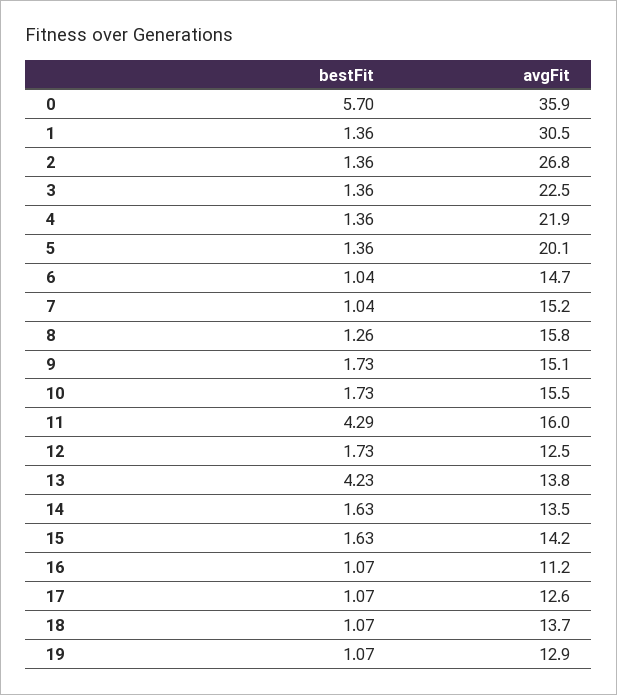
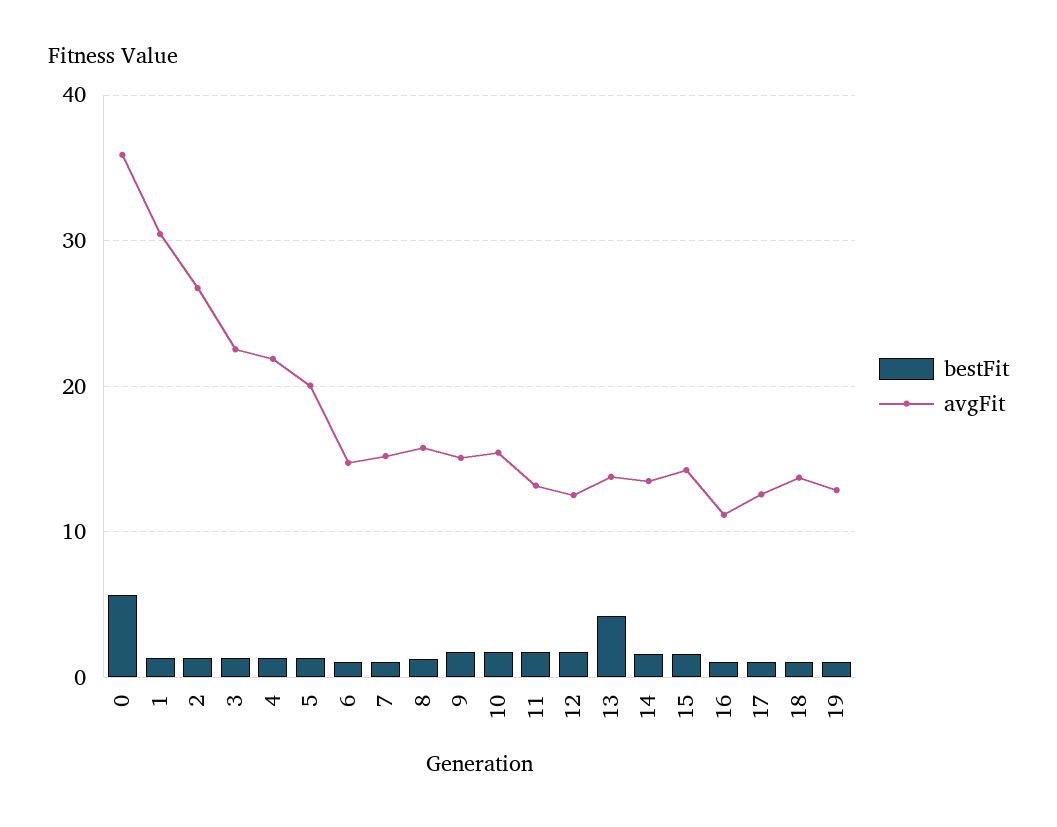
bestFit, 11: 4.29 -> 2
avgFit, 11: 16 -> 13

